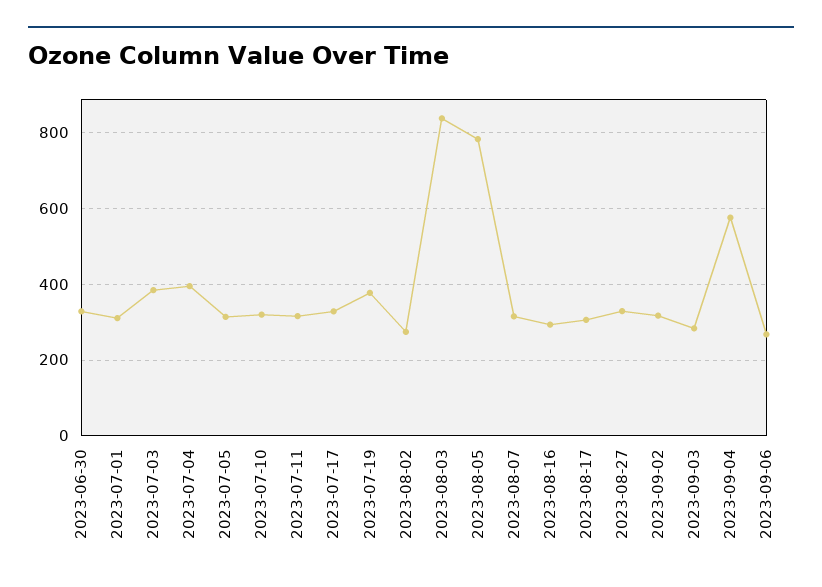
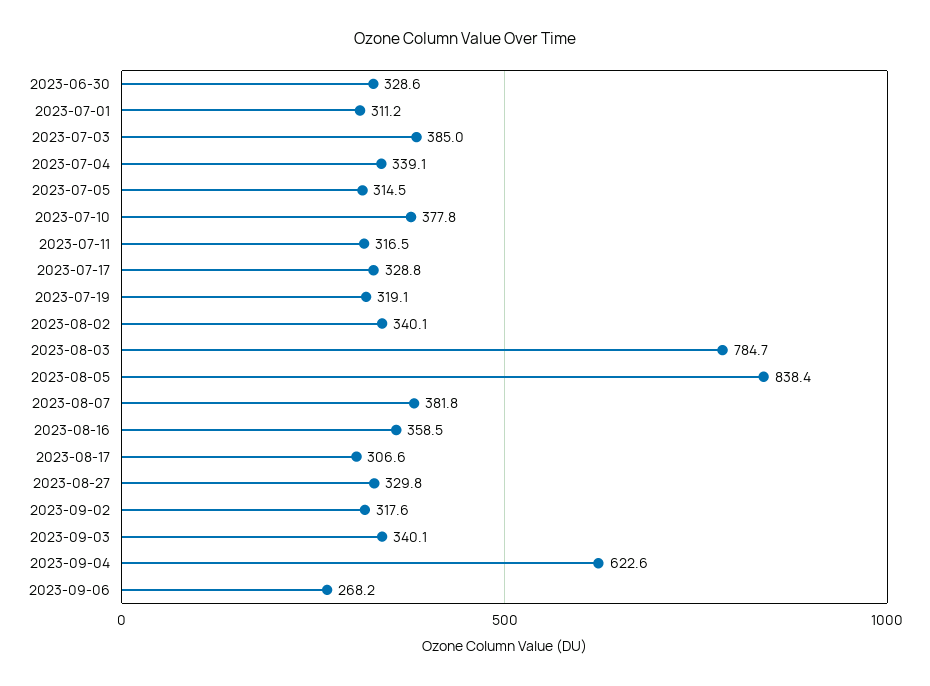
2023-07-04: 400 -> 339.1
2023-07-10: 320 -> 377.8
2023-07-19: 380 -> 319.1
2023-08-02: 280 -> 340.1
2023-08-03: 840 -> 784.7
2023-08-05: 780 -> 838.4
2023-08-07: 320 -> 381.8
2023-08-16: 300 -> 358.5
2023-09-03: 280 -> 340.1
2023-09-04: 580 -> 622.6

